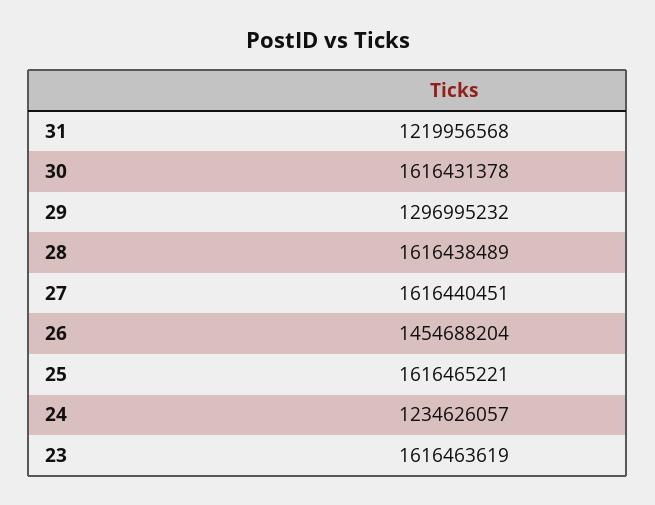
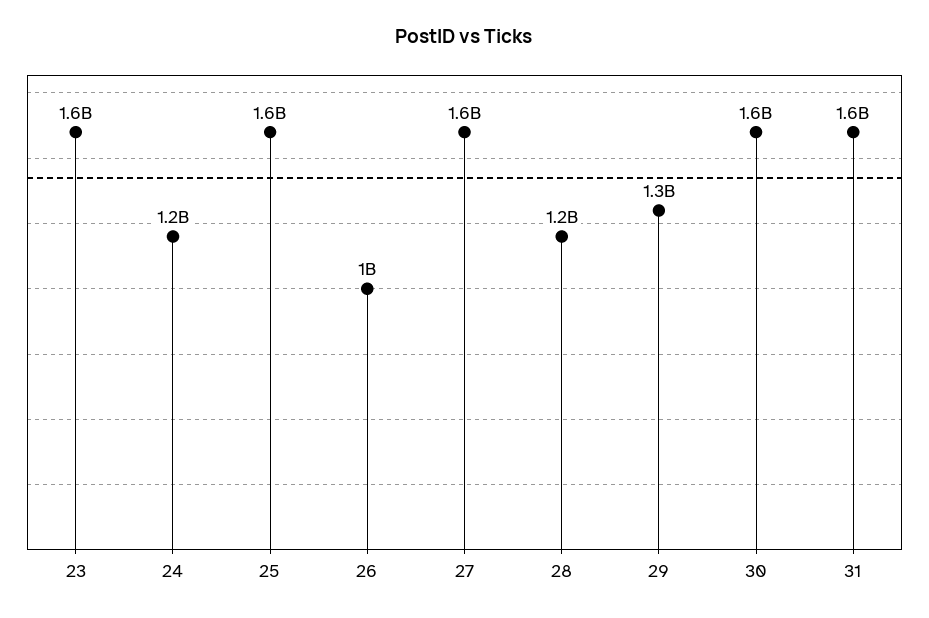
31: 1219956568 -> 1600000000
28: 1616438489 -> 1200000000
26: 1454688204 -> 1000000000

